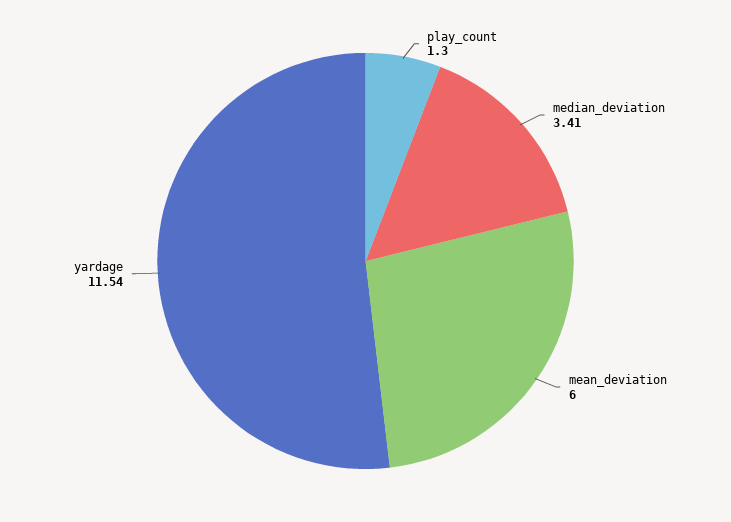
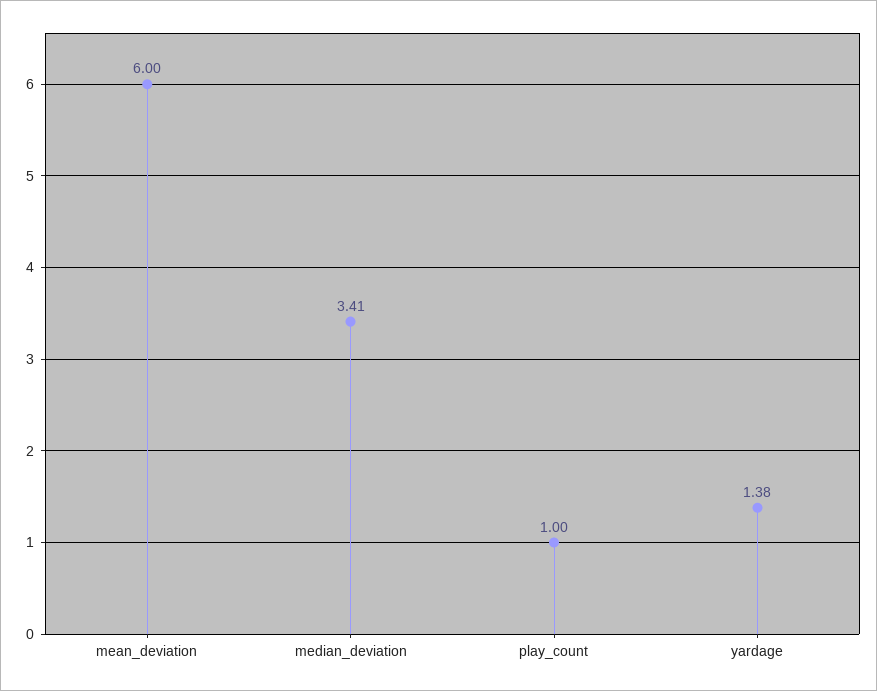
play_count: 1.3 -> 1
yardage: 11.54 -> 1.38

